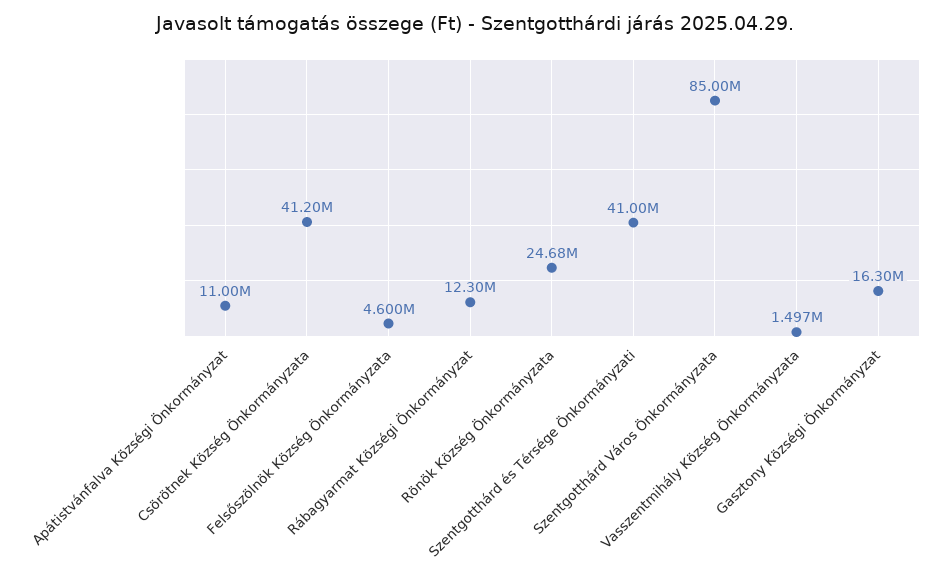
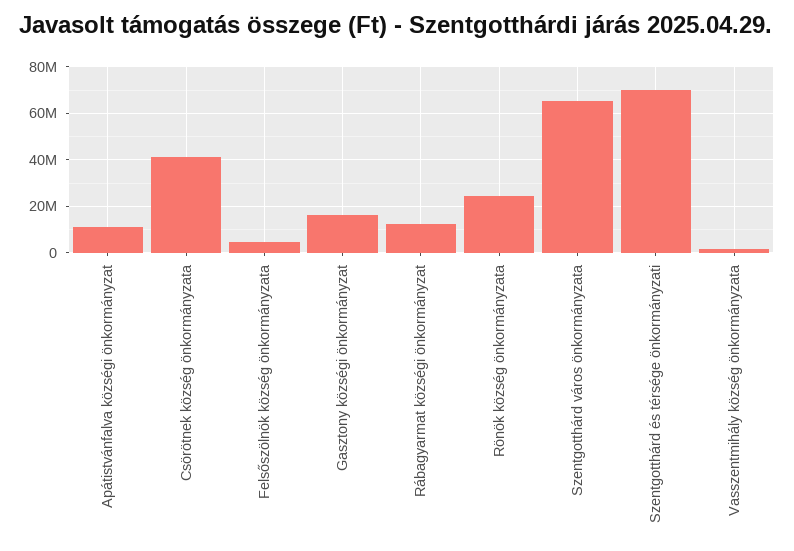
Szentgotthárd és Térsége Önkormányzati: 41000000 -> 70000000
Szentgotthárd Város Önkormányzata: 85000000 -> 65000000

